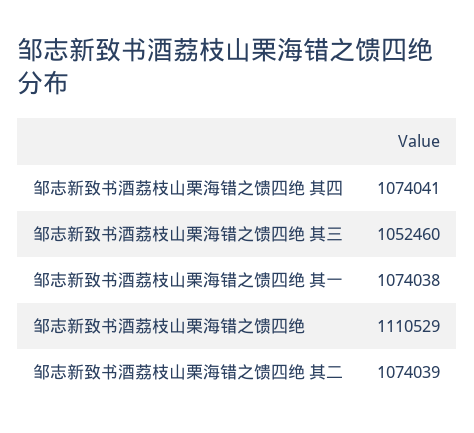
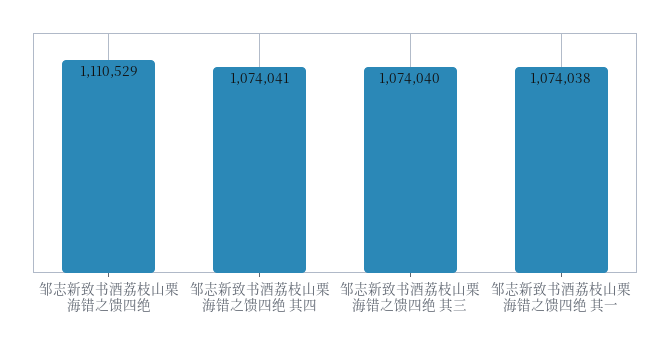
邹志新致书酒荔枝山栗海错之馈四绝 其三: 1052460 -> 1074040
邹志新致书酒荔枝山栗海错之馈四绝 其二: 1074039 -> none

